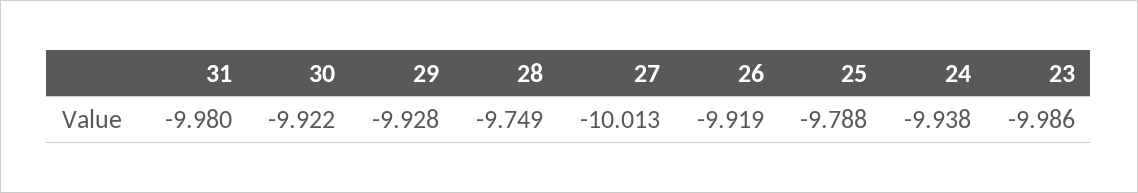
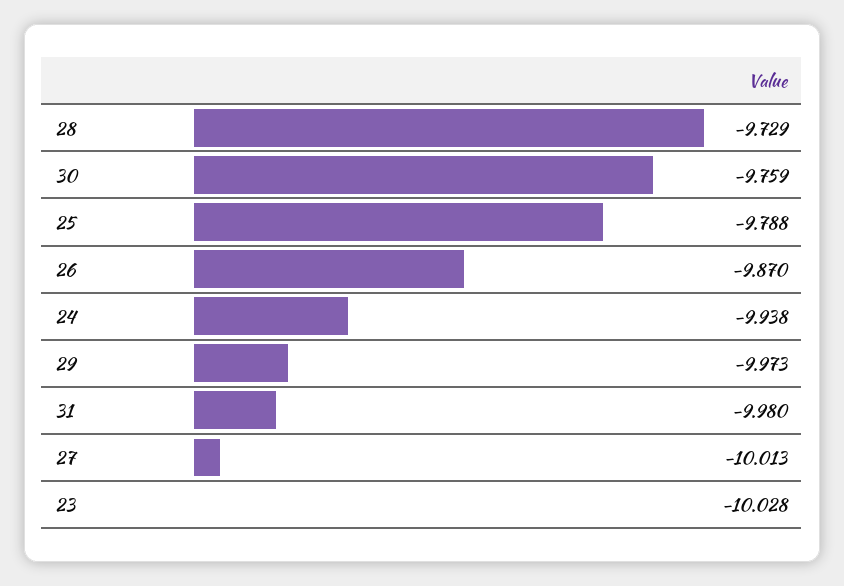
30: -9.922 -> -9.759
29: -9.928 -> -9.973
28: -9.749 -> -9.729
26: -9.919 -> -9.87
23: -9.986 -> -10.028

